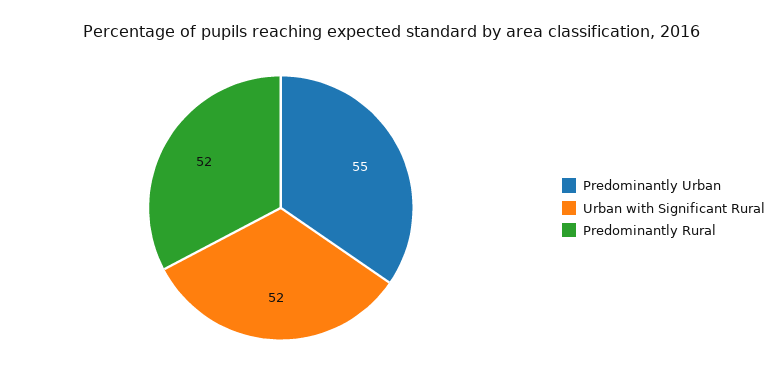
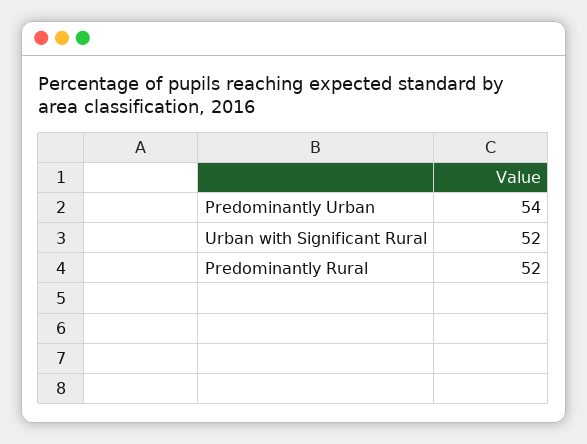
Predominantly Urban: 55 -> 54

